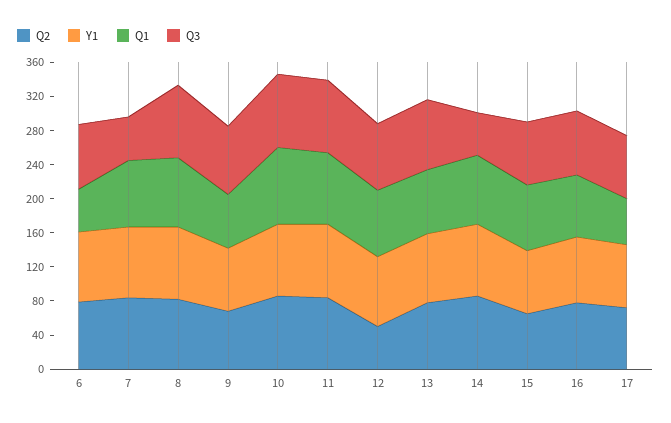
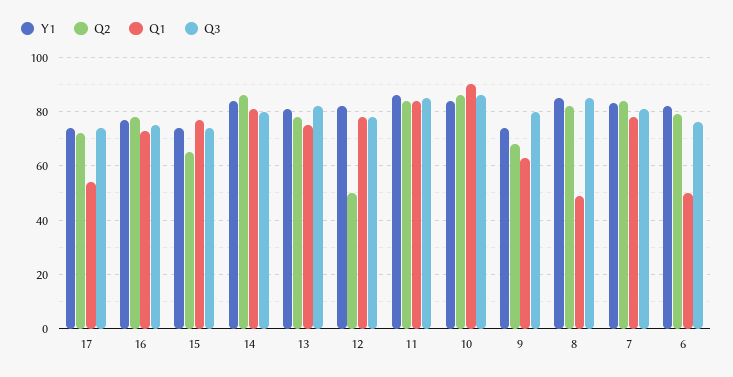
Q3, 7: 50 -> 80
Q1, 8: 80 -> 50
Q3, 14: 50 -> 80

